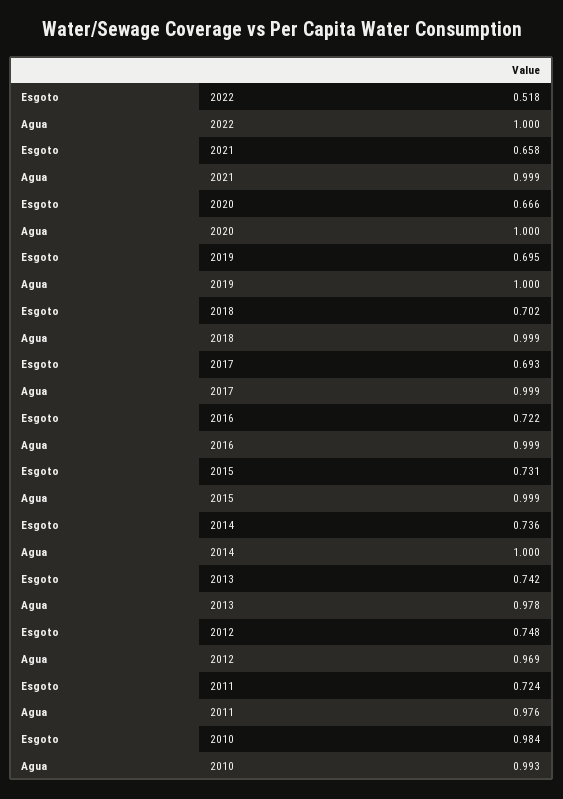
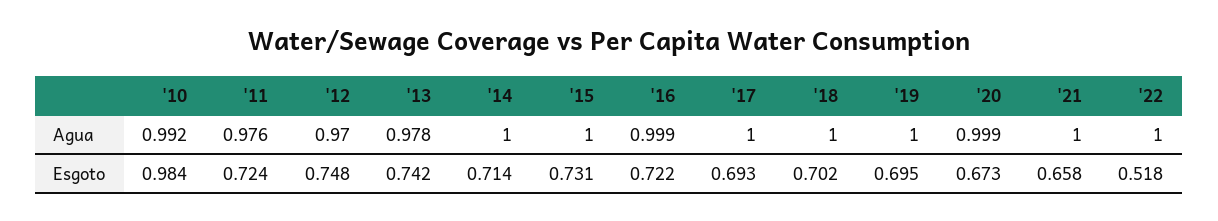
Agua, 2021: 0.999 -> 1
Esgoto, 2020: 0.666 -> 0.673
Agua, 2020: 1 -> 0.999
Agua, 2018: 0.999 -> 1
Agua, 2017: 0.999 -> 1
Agua, 2015: 0.999 -> 1
Esgoto, 2014: 0.736 -> 0.714
Agua, 2012: 0.969 -> 0.97
Agua, 2010: 0.993 -> 0.992

